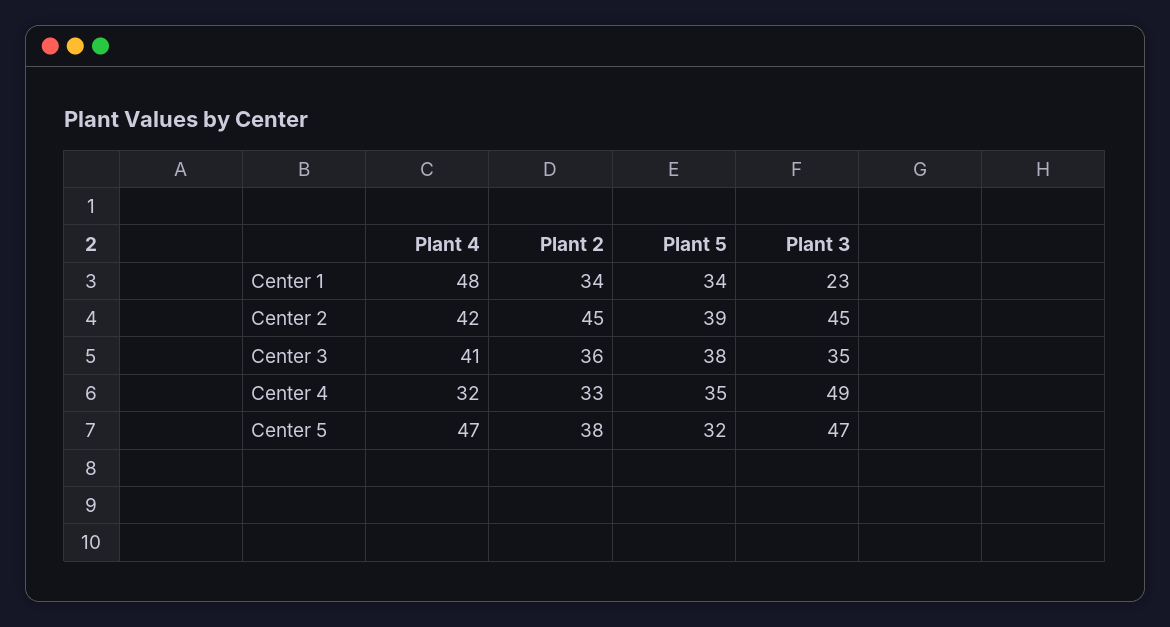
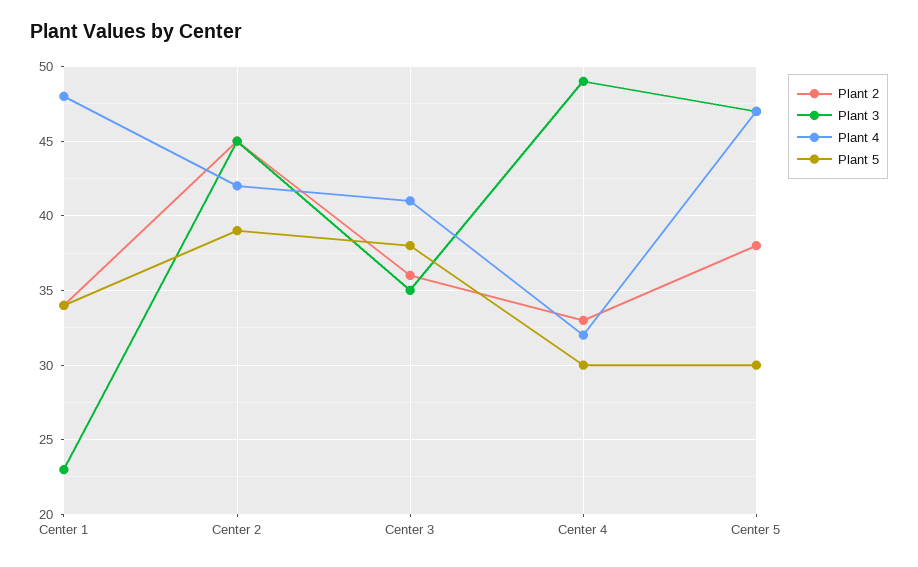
Plant 5, Center 4: 35 -> 30
Plant 5, Center 5: 32 -> 30

